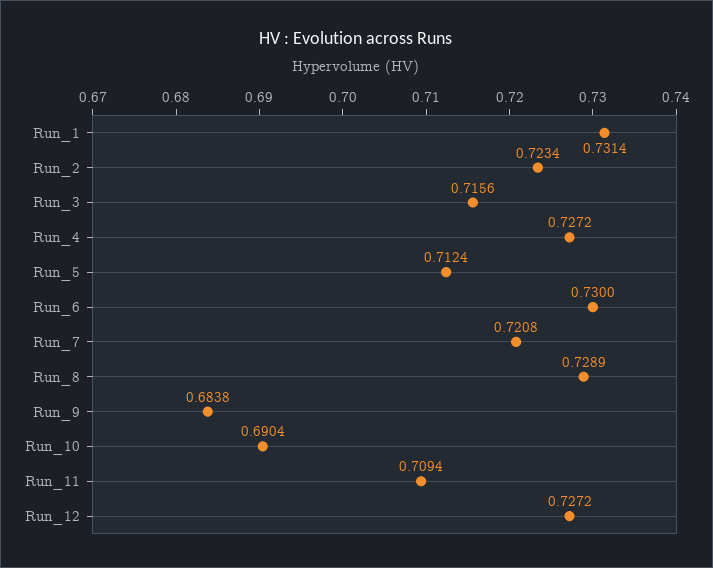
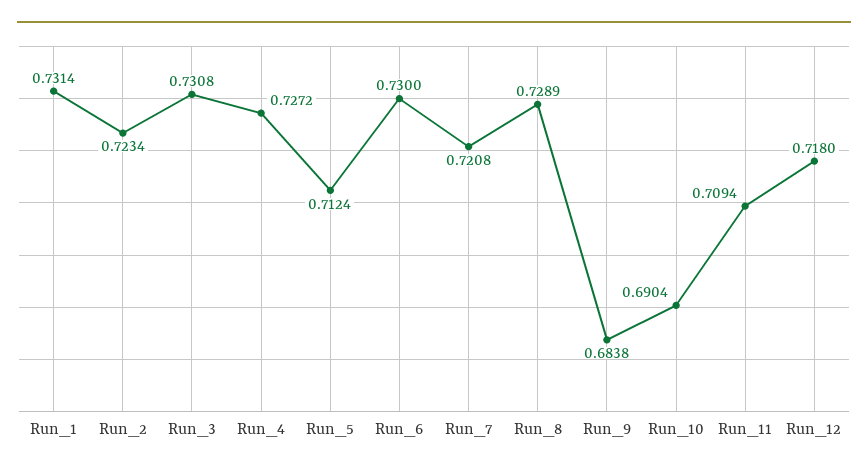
Run_3: 0.7156 -> 0.7308
Run_12: 0.7272 -> 0.718

